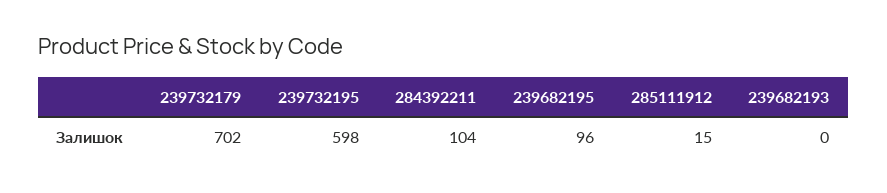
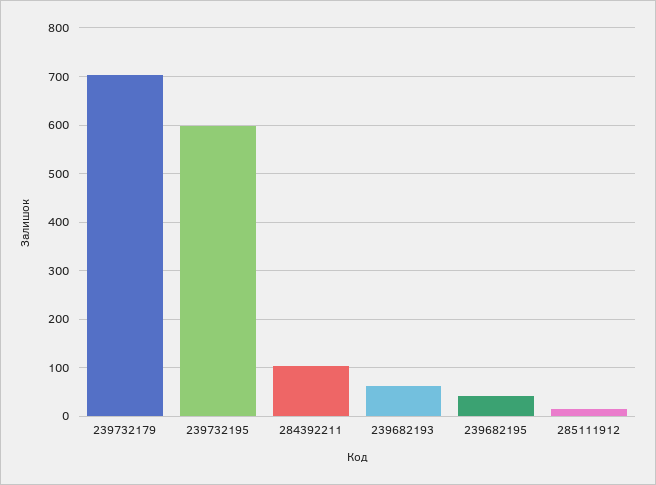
239682195: 96 -> 40
239682193: 0 -> 60

